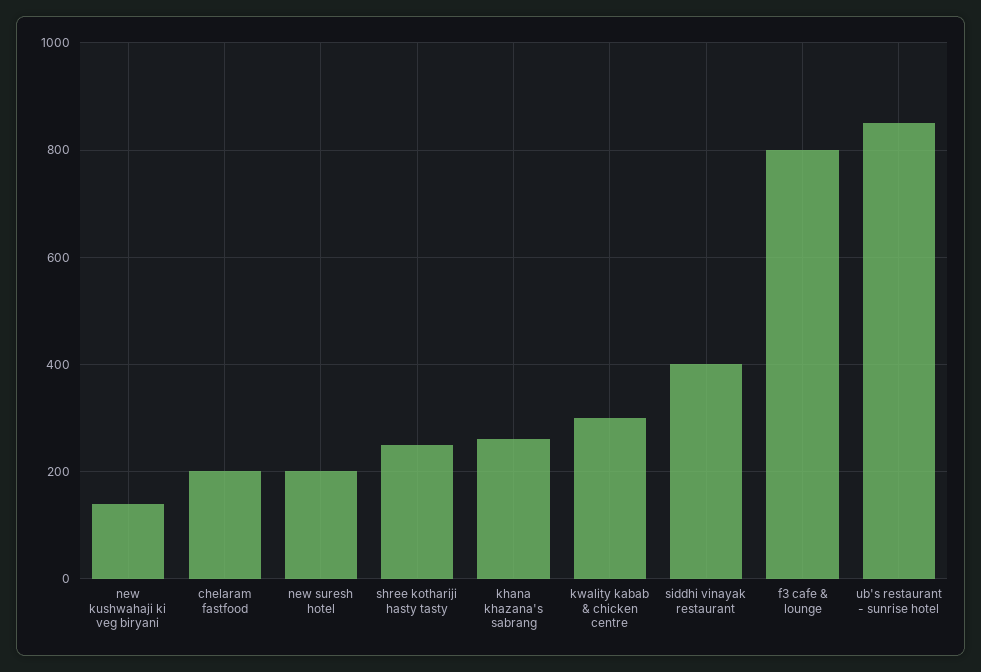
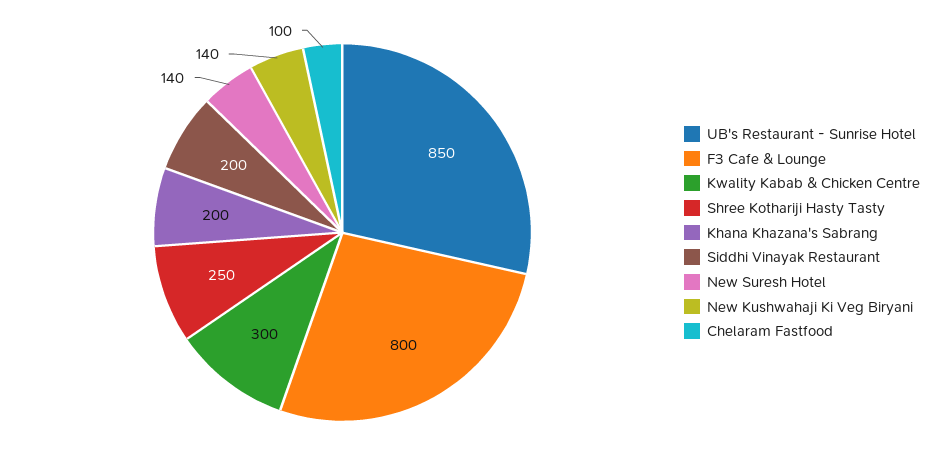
chelaram fastfood: 200 -> 100
new suresh hotel: 200 -> 140
khana khazana's sabrang: 260 -> 200
siddhi vinayak restaurant: 400 -> 200

